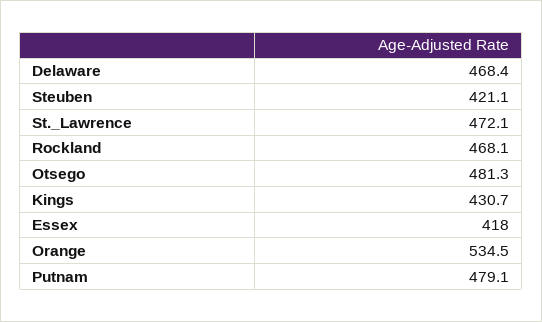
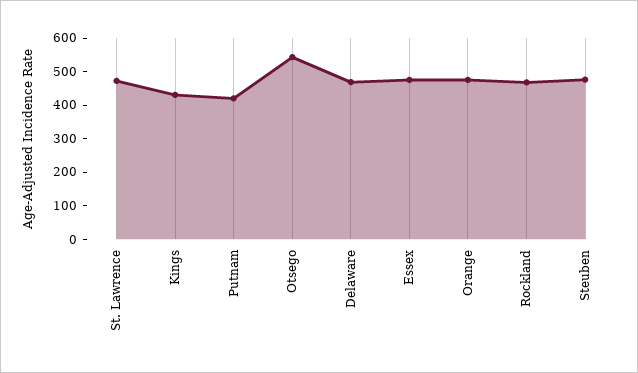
Steuben: 421.1 -> 475
Otsego: 481.3 -> 550
Essex: 418 -> 475
Orange: 534.5 -> 475
Putnam: 479.1 -> 425

